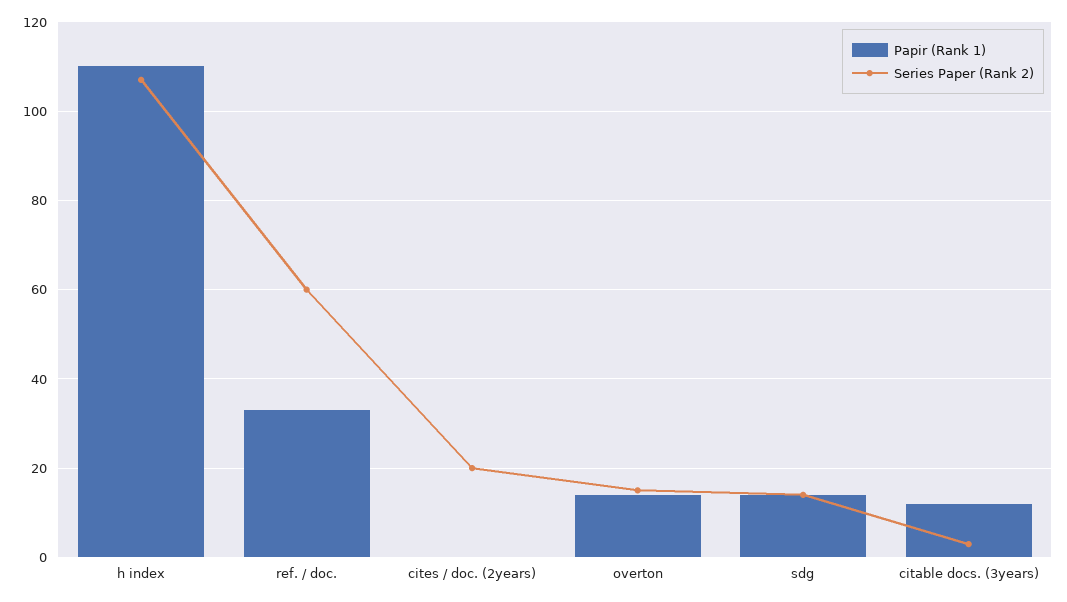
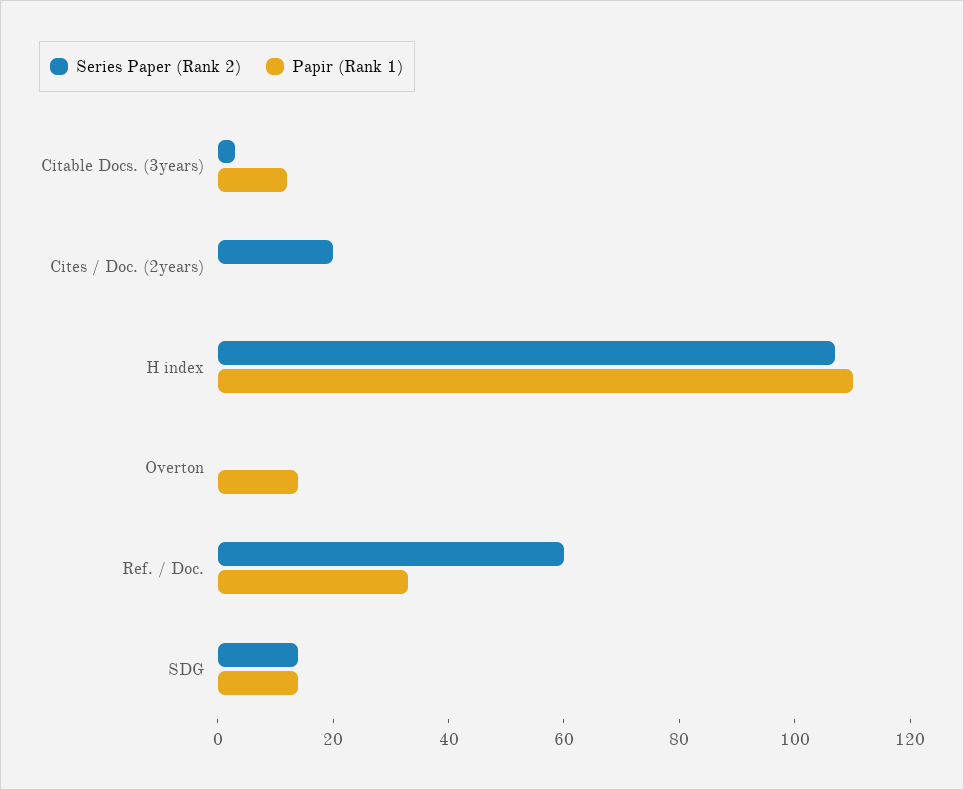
Series Paper (Rank 2), overton: 15 -> 0

